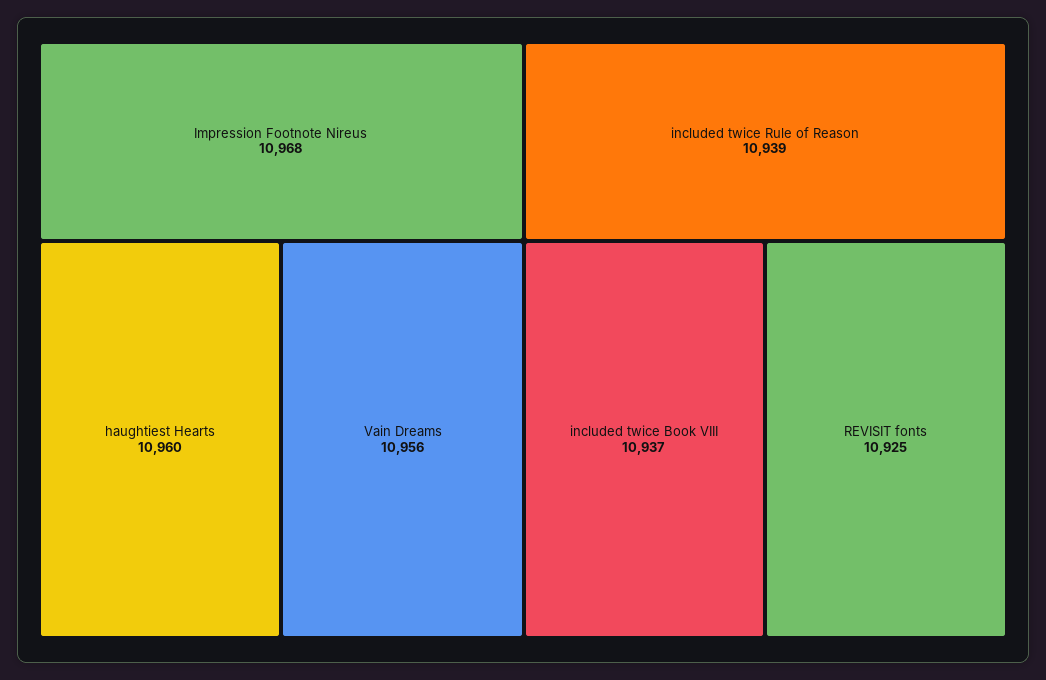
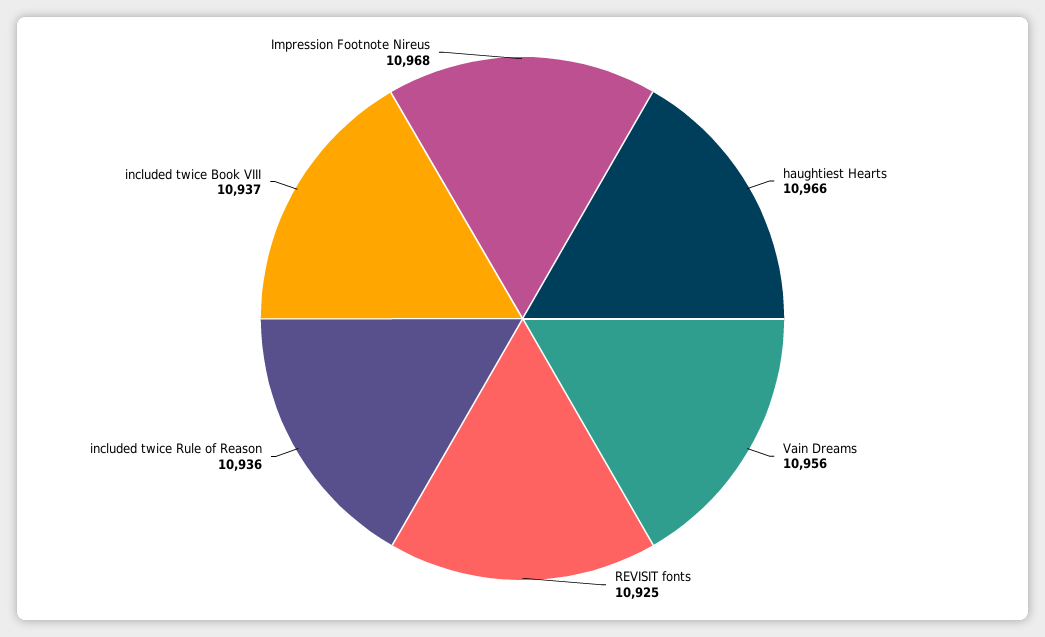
haughtiest Hearts: 10960 -> 10966
included twice Rule of Reason: 10939 -> 10936

